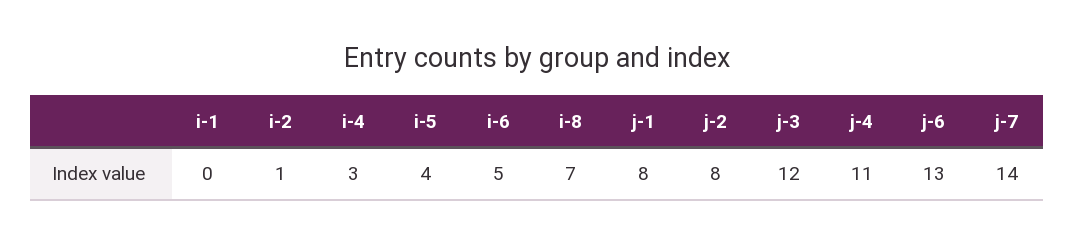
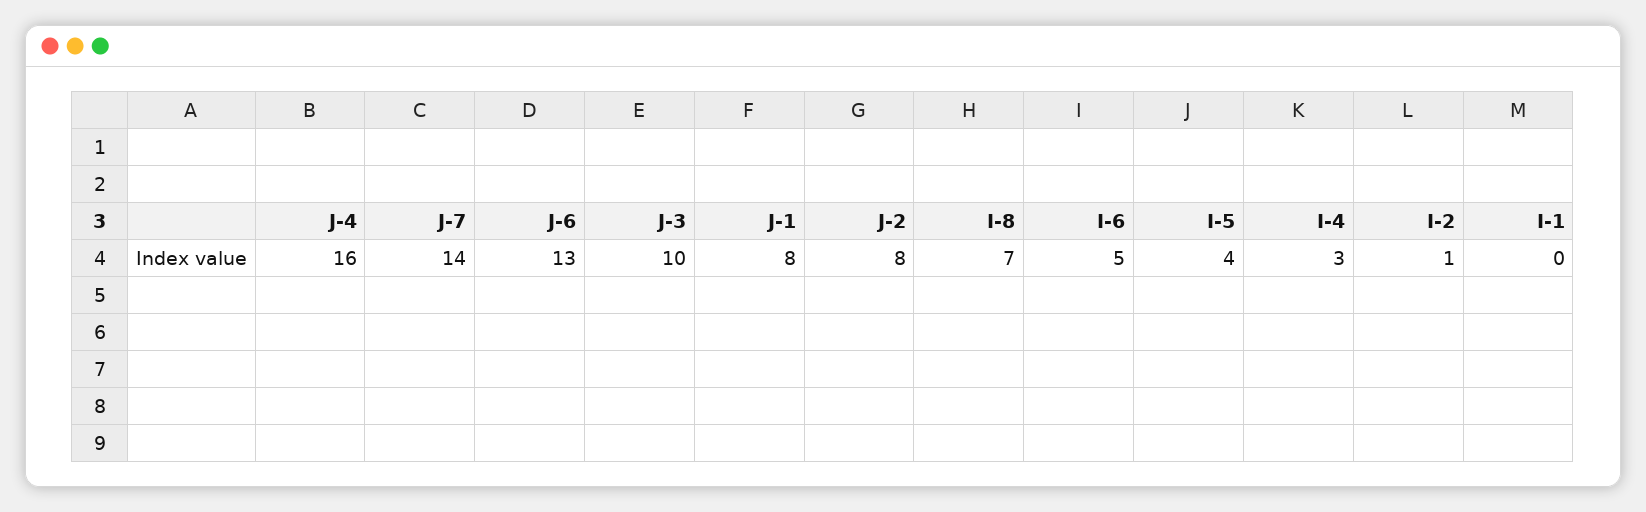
j-3: 12 -> 10
j-4: 11 -> 16

